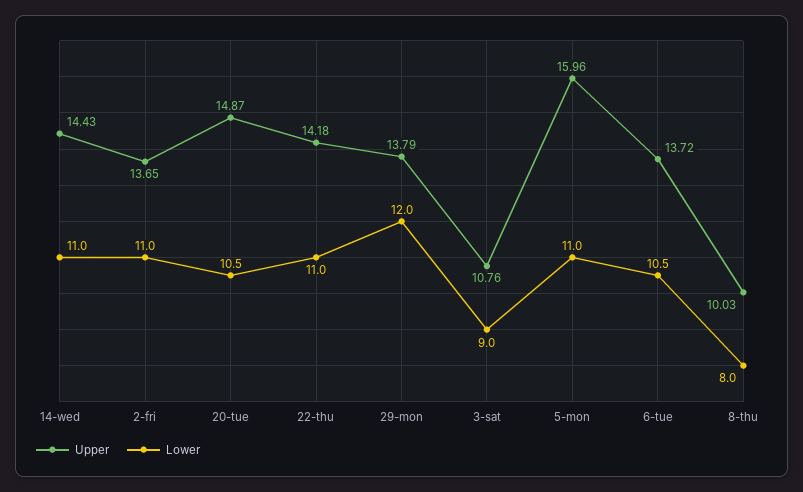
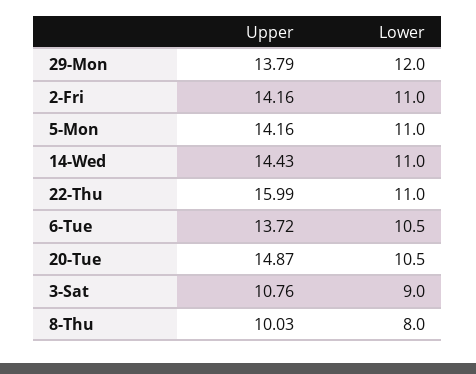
Upper, 2-fri: 13.65 -> 14.16
Upper, 22-thu: 14.18 -> 15.99
Upper, 5-mon: 15.96 -> 14.16

